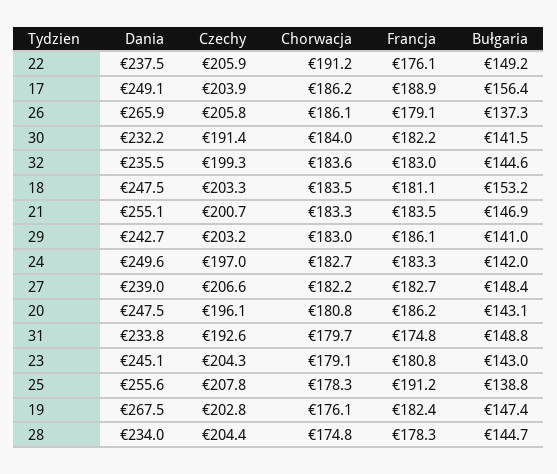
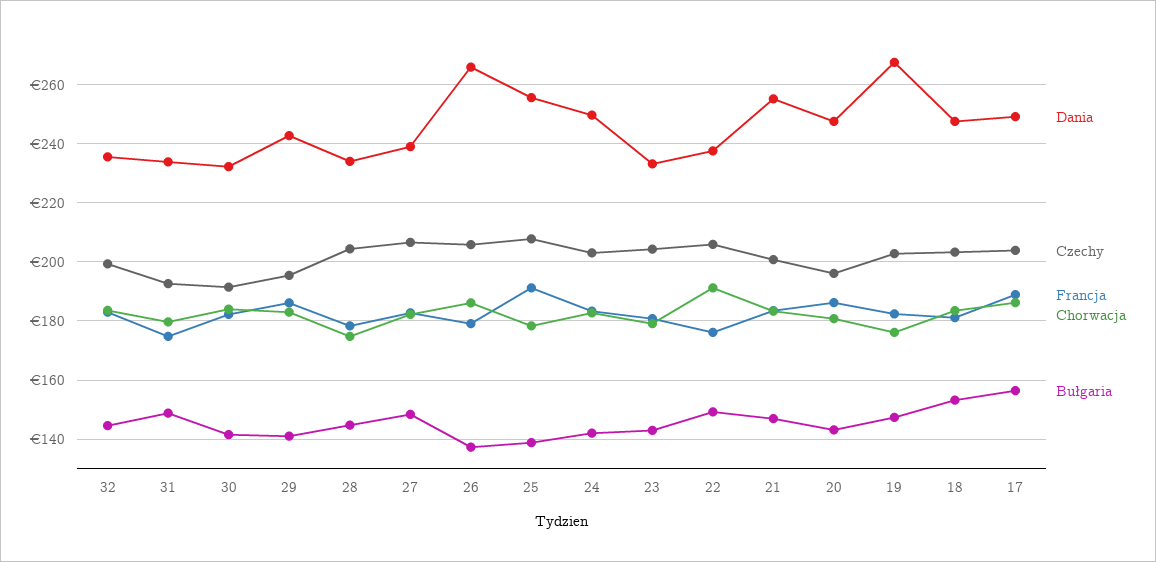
Czechy, 29: 203.2 -> 195
Czechy, 24: 197 -> 202.5
Dania, 23: 245.1 -> 232.5

